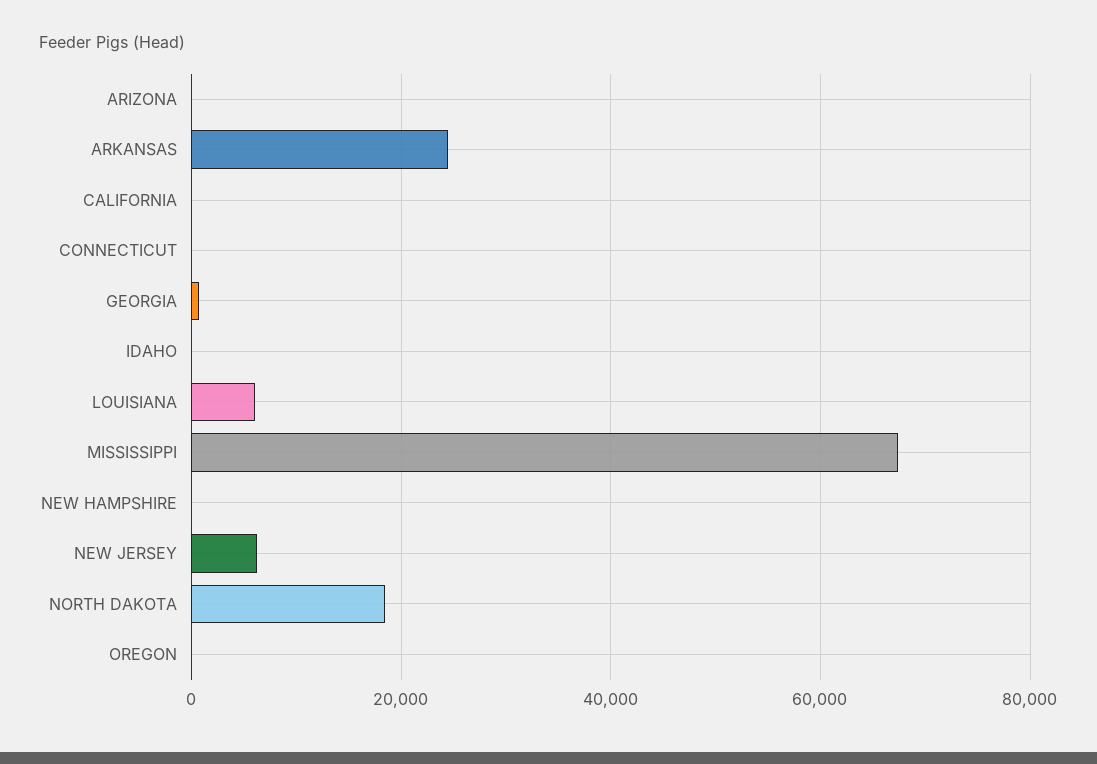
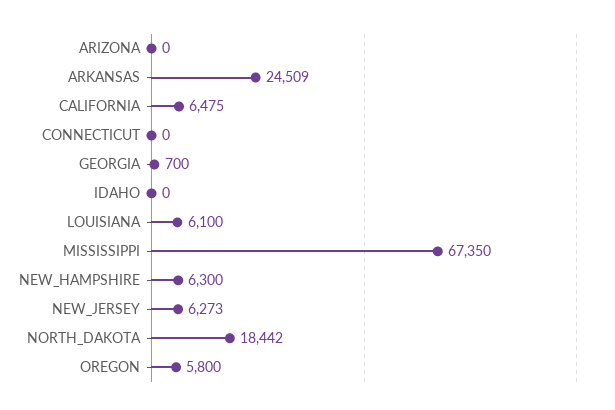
CALIFORNIA: 0 -> 6475
NEW HAMPSHIRE: 0 -> 6300
OREGON: 0 -> 5800

